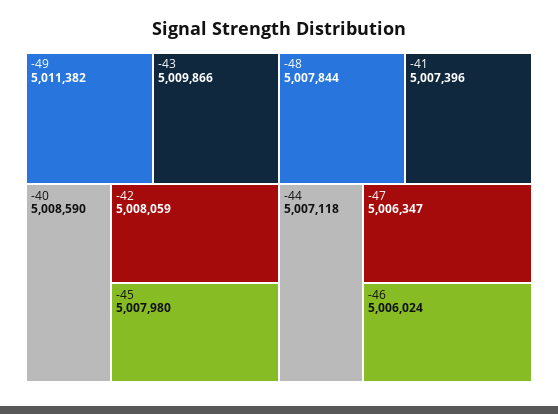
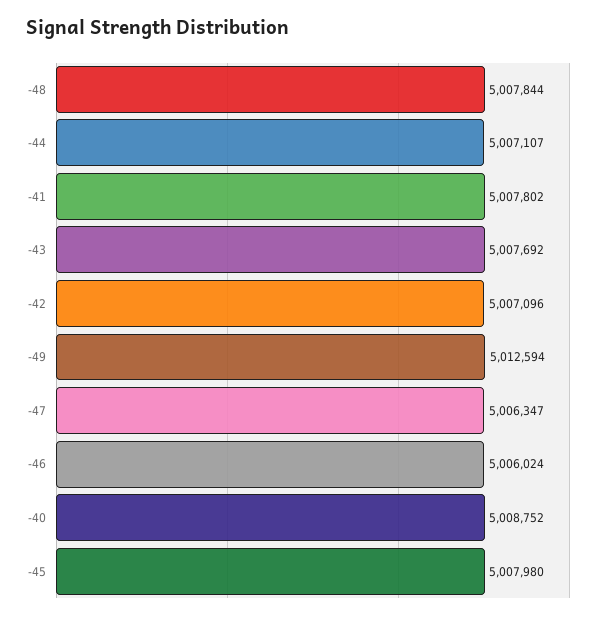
-49: 5011382 -> 5012594
-43: 5009866 -> 5007692
-40: 5008590 -> 5008752
-42: 5008059 -> 5007096
-41: 5007396 -> 5007802
-44: 5007118 -> 5007107

